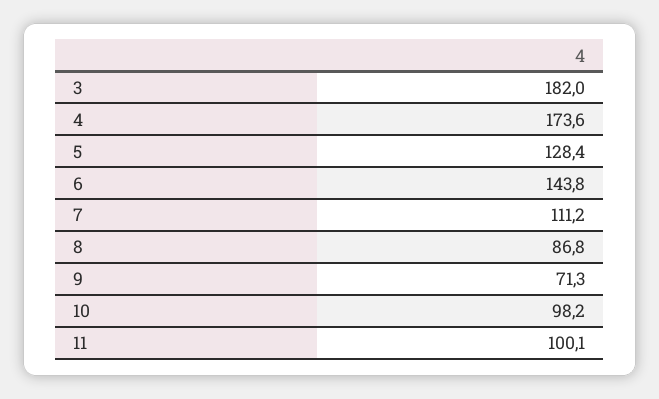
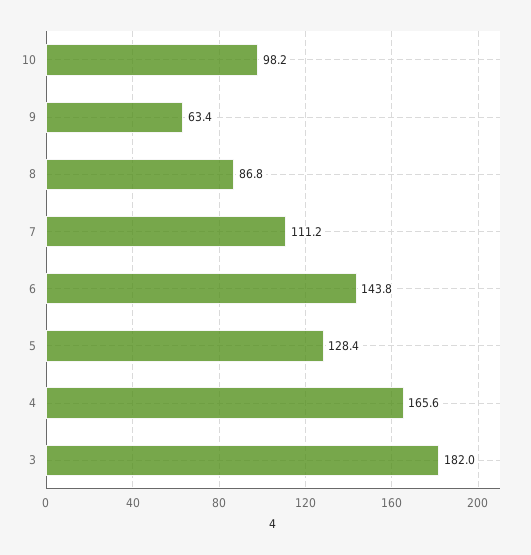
4: 173.6 -> 165.6
9: 71.3 -> 63.4
11: 100.1 -> none

